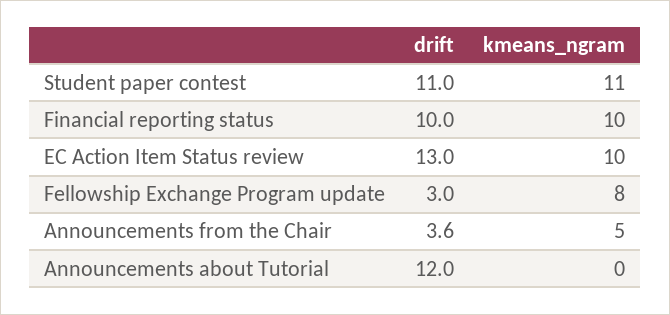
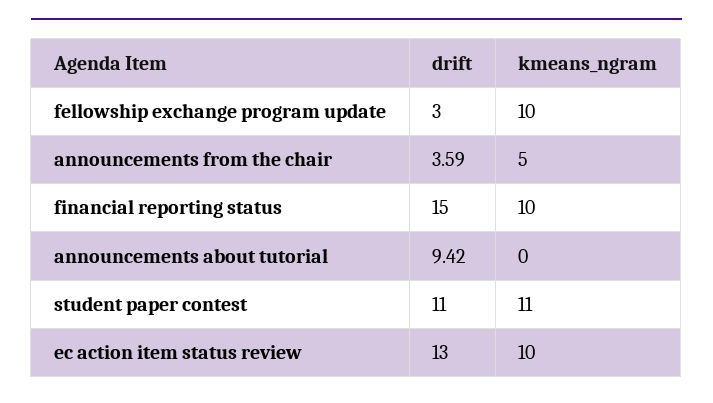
drift, Financial reporting status: 10 -> 15
kmeans_ngram, Fellowship Exchange Program update: 8 -> 10
drift, Announcements about Tutorial: 12 -> 9.42

